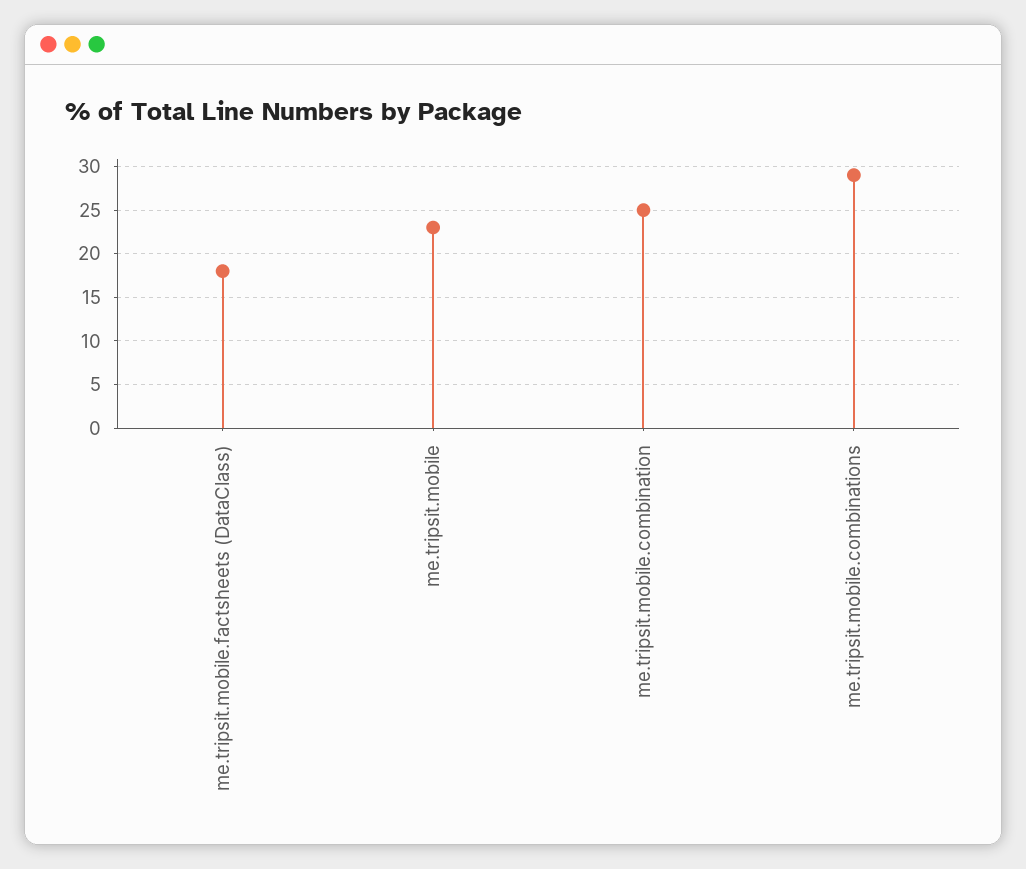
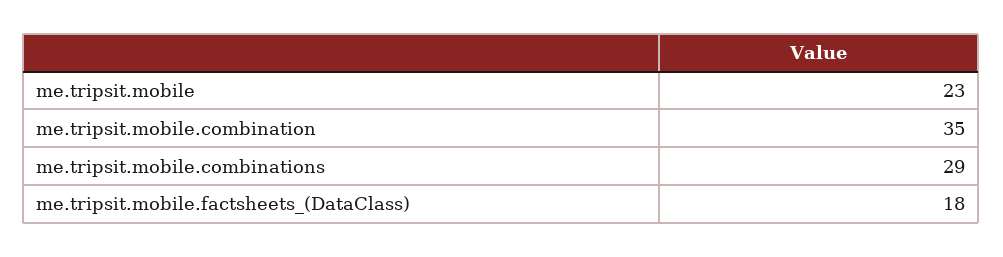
me.tripsit.mobile.combination: 25 -> 35

